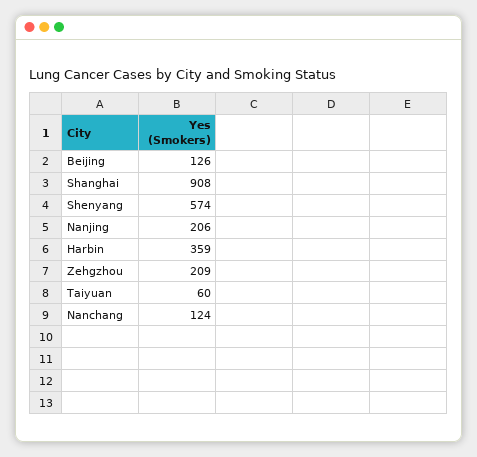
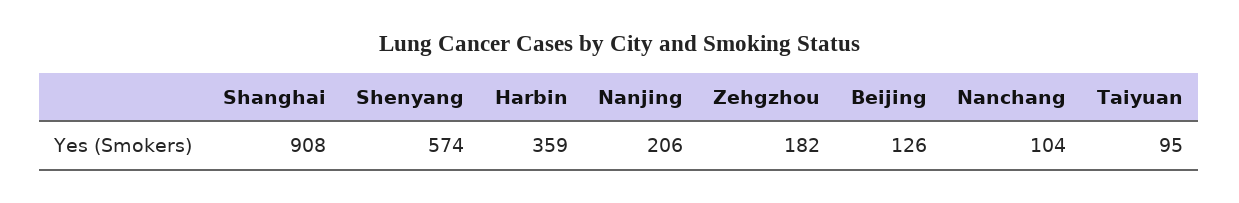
Zehgzhou: 209 -> 182
Taiyuan: 60 -> 95
Nanchang: 124 -> 104

